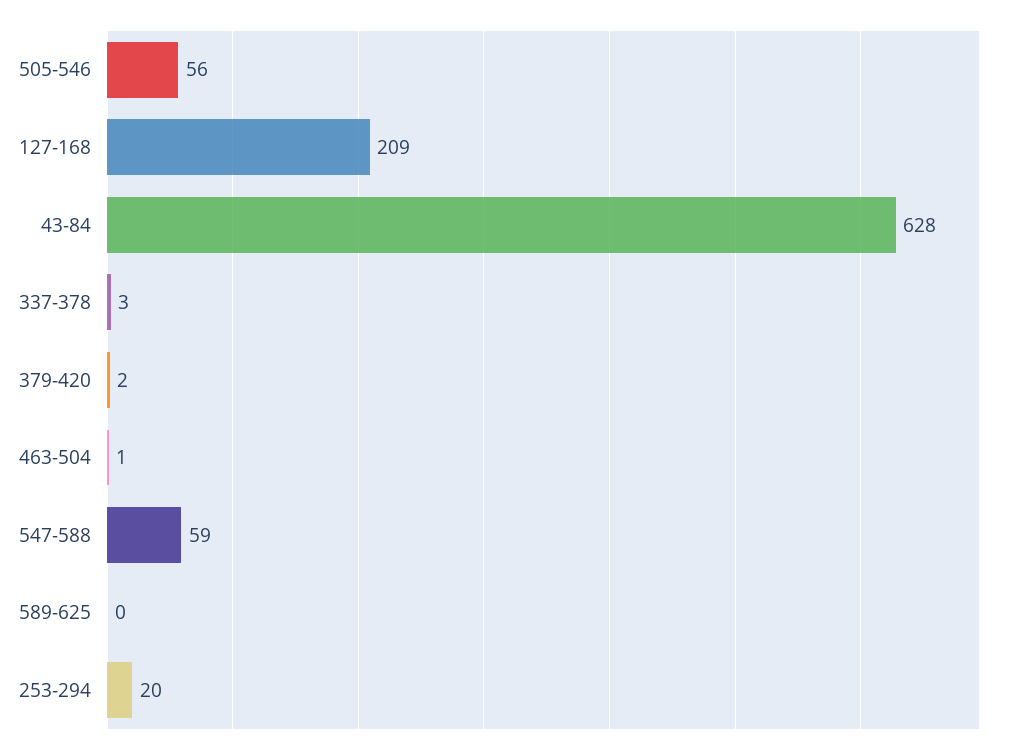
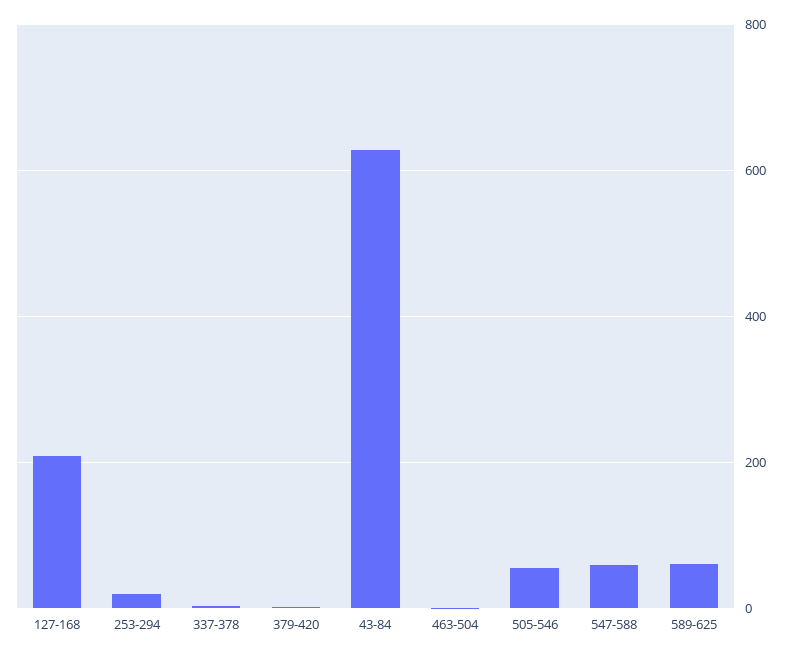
589-625: 0 -> 60

